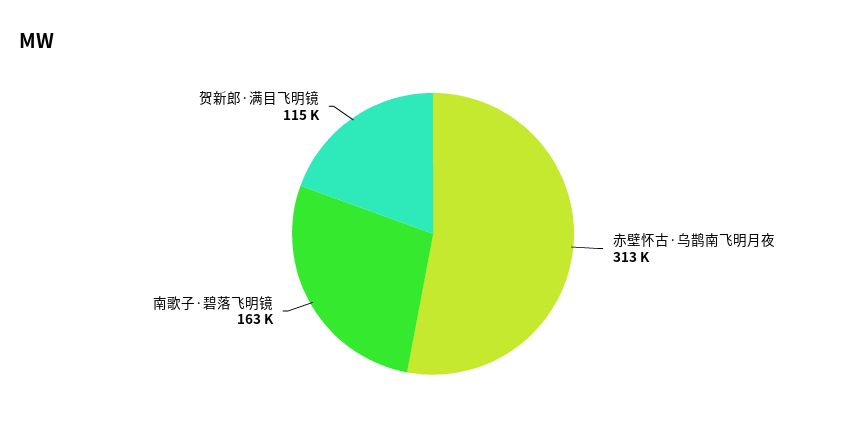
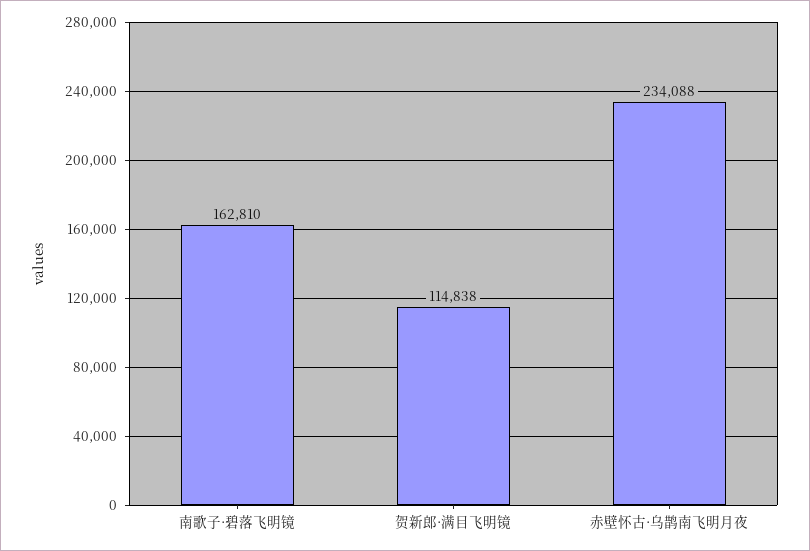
赤壁怀古·乌鹊南飞明月夜: 313000 -> 234088

